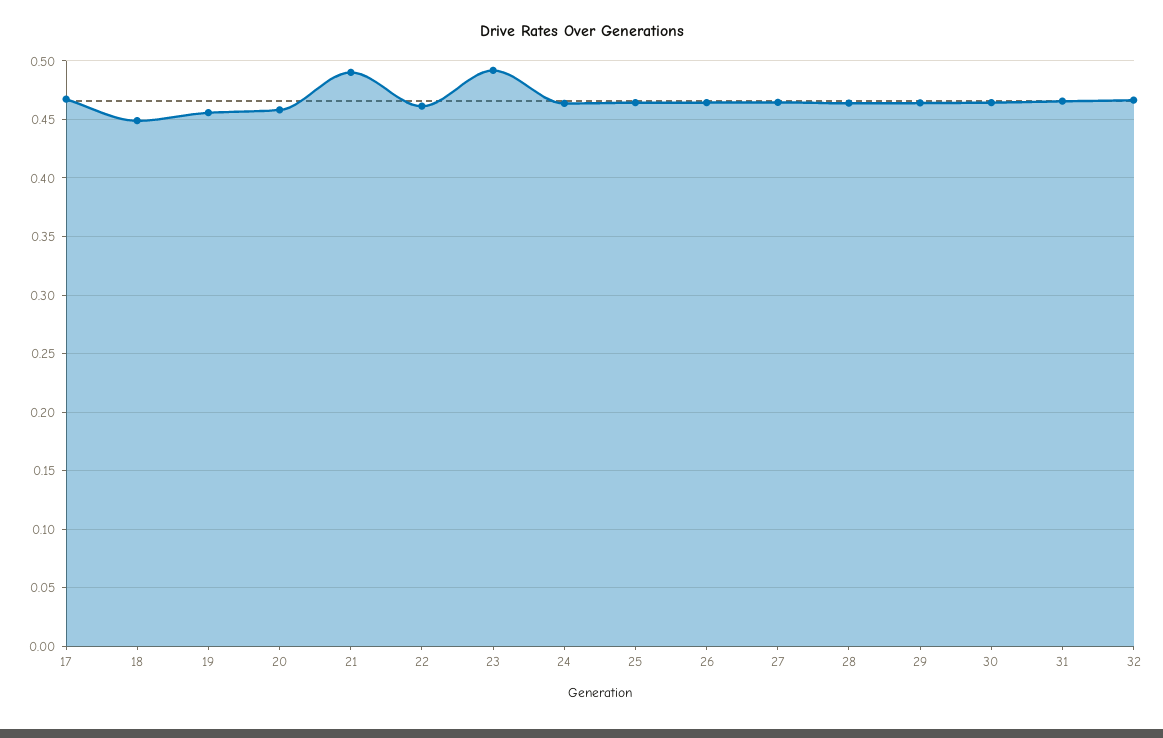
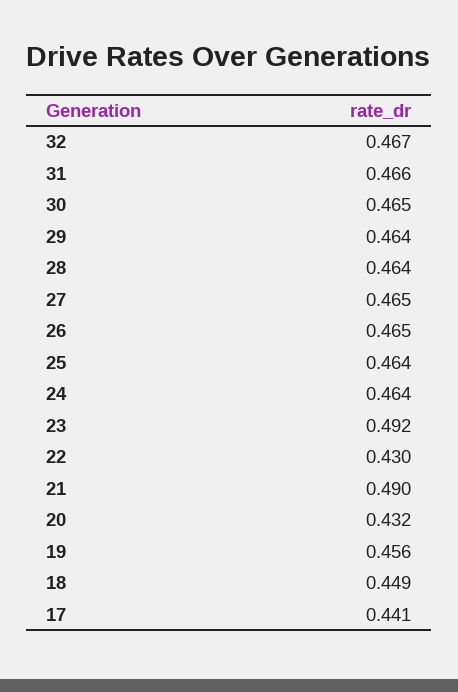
17: 0.47 -> 0.441
20: 0.46 -> 0.432
22: 0.46 -> 0.43

